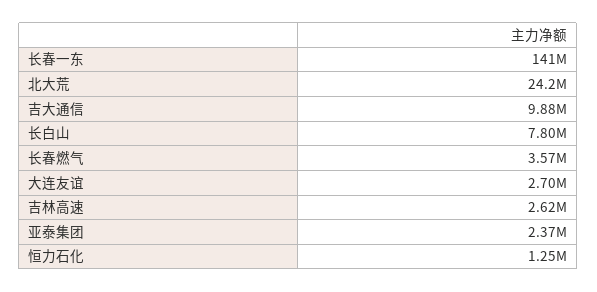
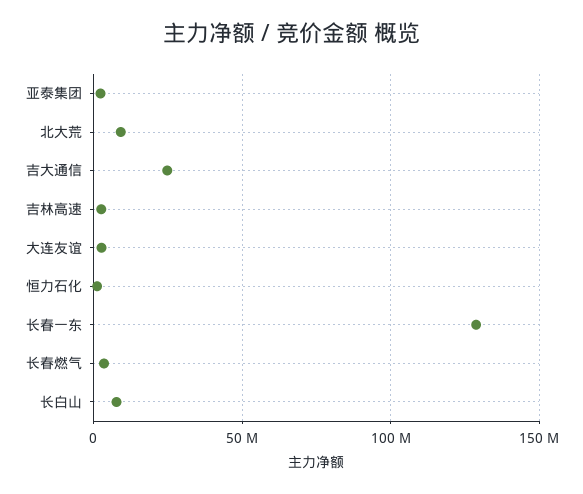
长春一东: 141000000 -> 130000000
北大荒: 24200000 -> 10000000
吉大通信: 9880000 -> 25000000

